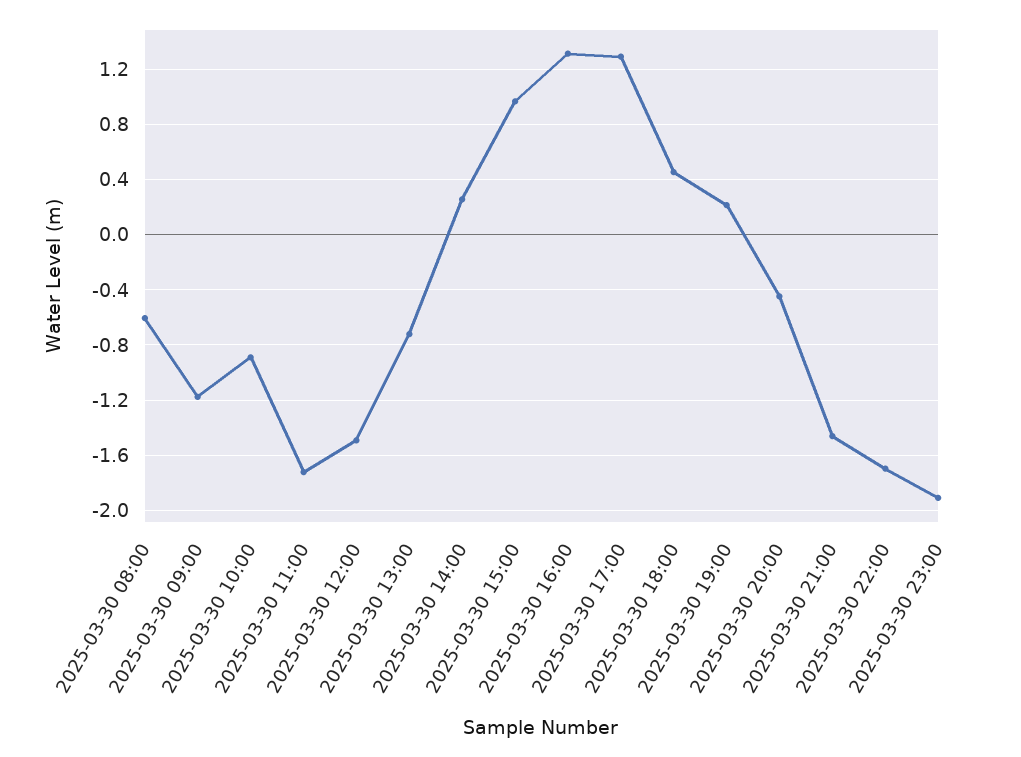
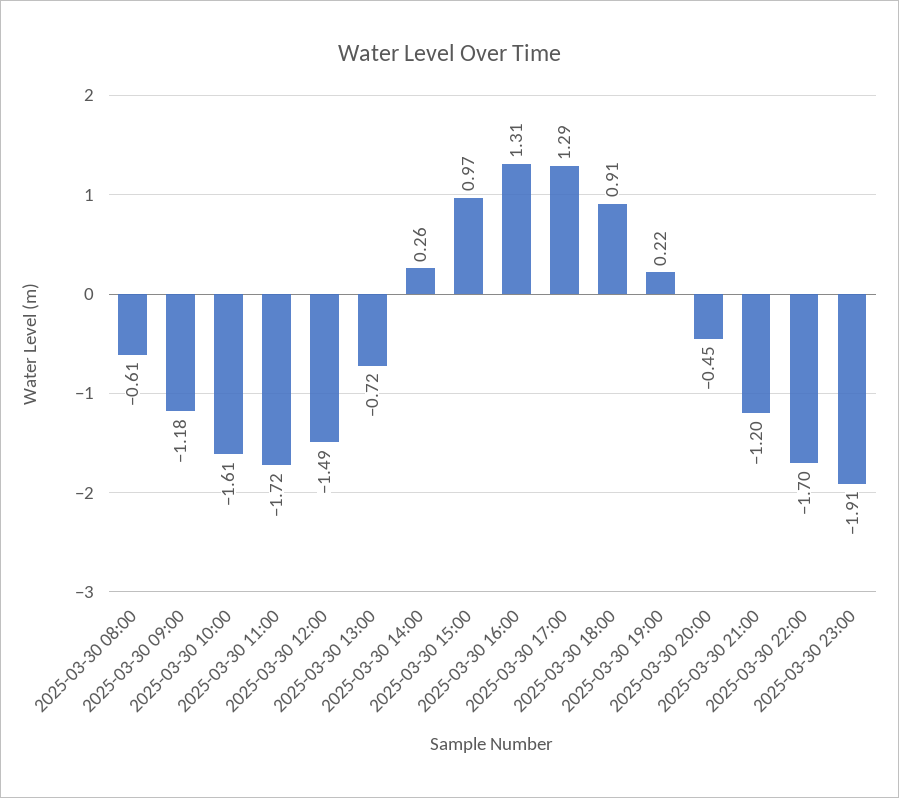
2025-03-30 10:00: -0.9 -> -1.61
2025-03-30 18:00: 0.45 -> 0.91
2025-03-30 21:00: -1.45 -> -1.2

